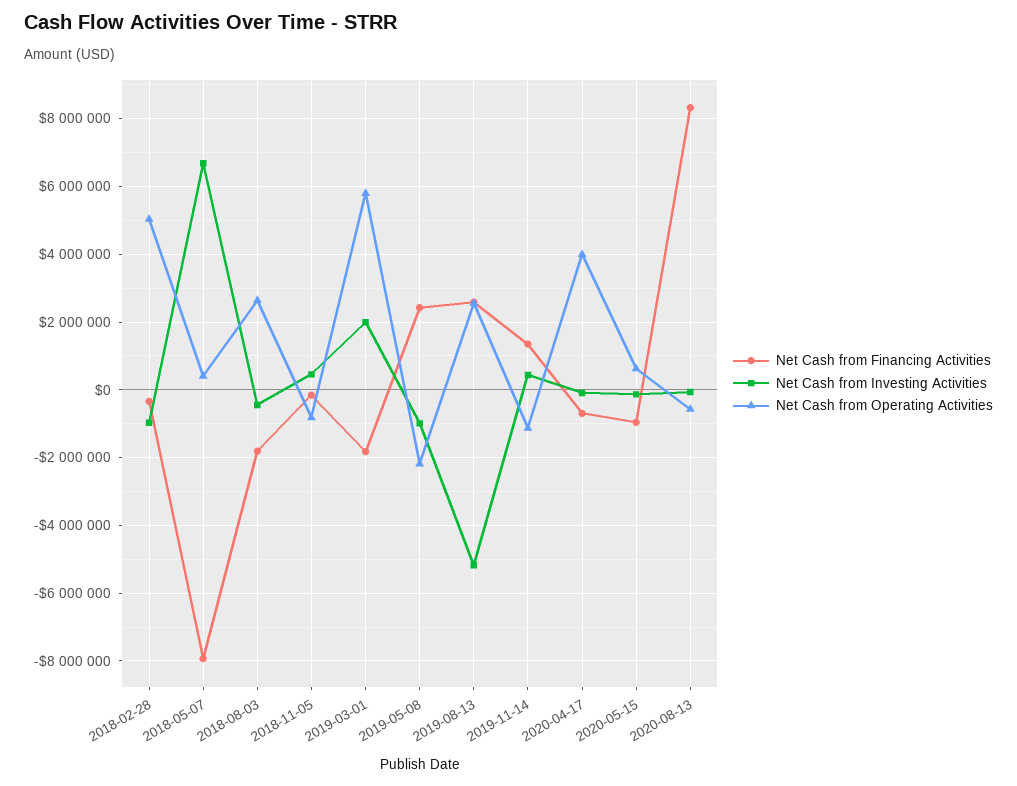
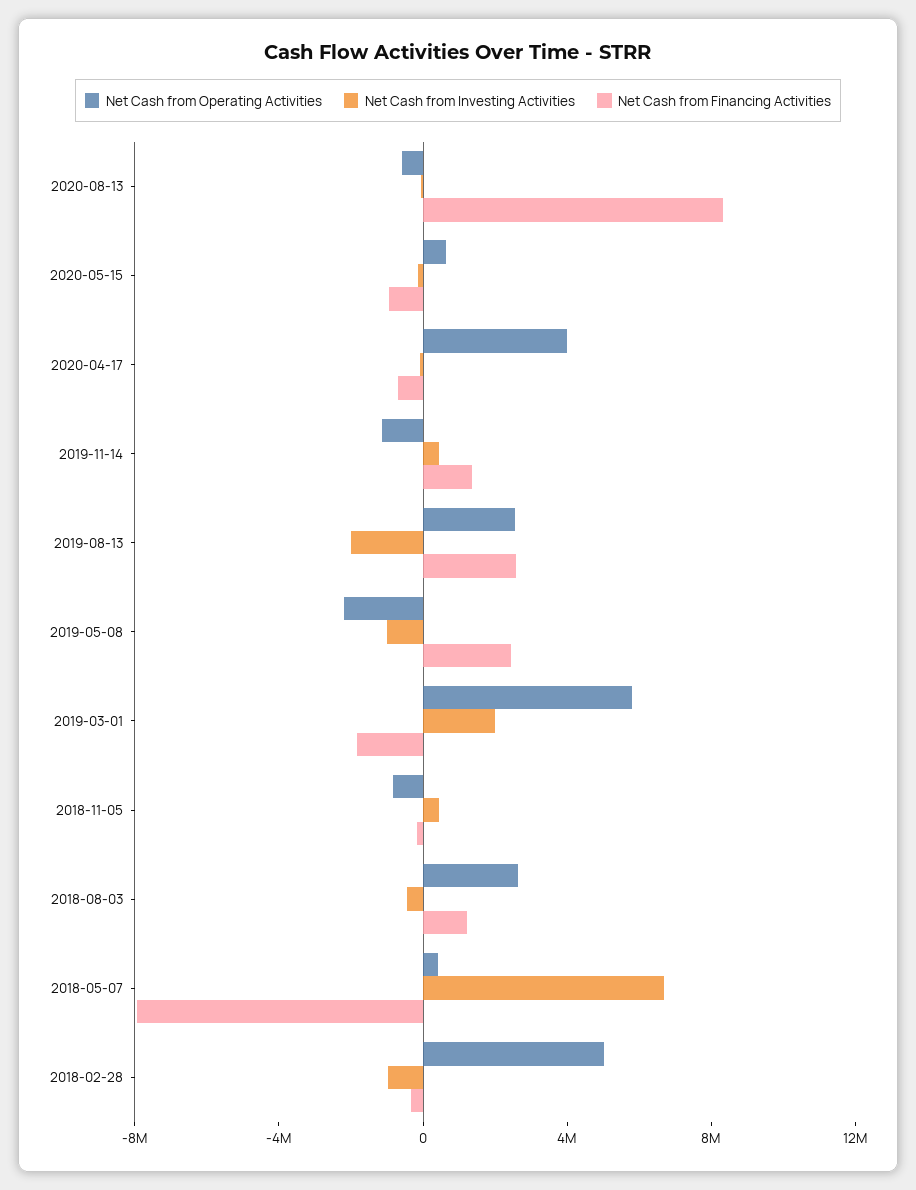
Net Cash from Financing Activities, 2018-08-03: -1800000 -> 1000000
Net Cash from Investing Activities, 2019-08-13: -5200000 -> -2000000

